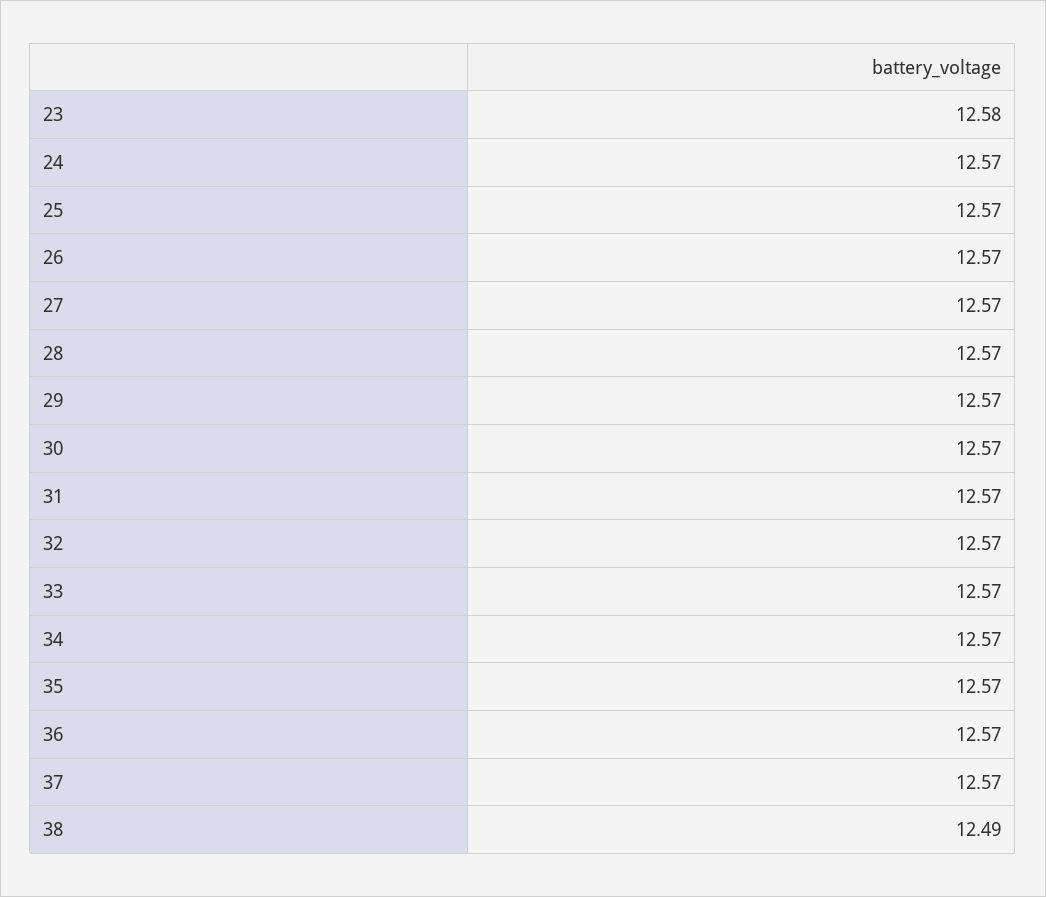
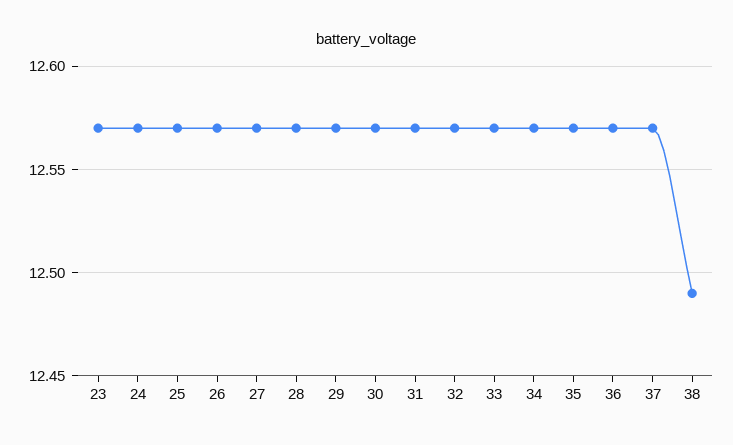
23: 12.58 -> 12.57

